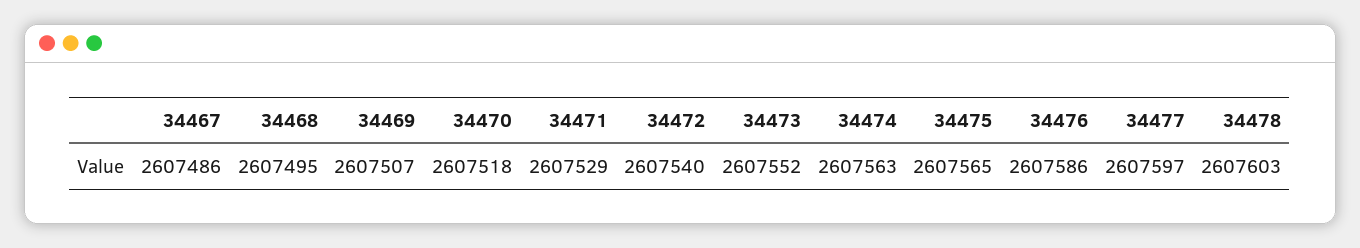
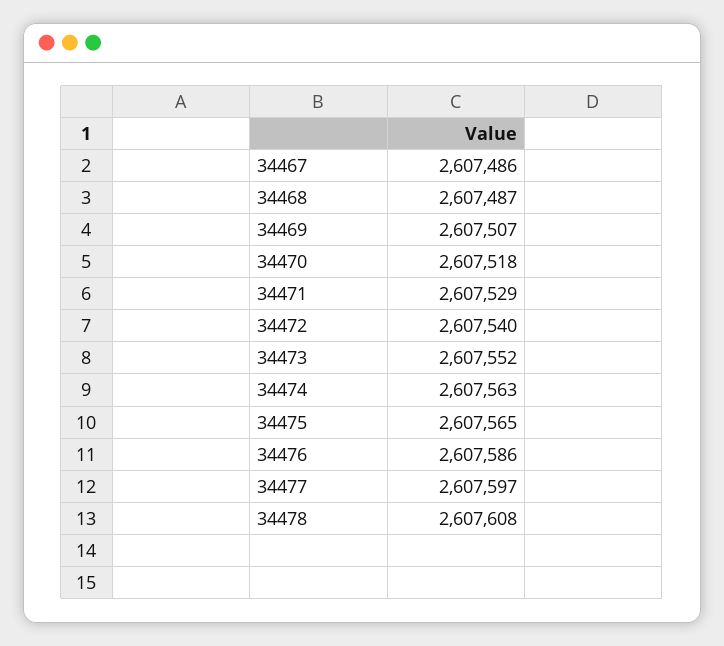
34468: 2607495 -> 2607487
34478: 2607603 -> 2607608

